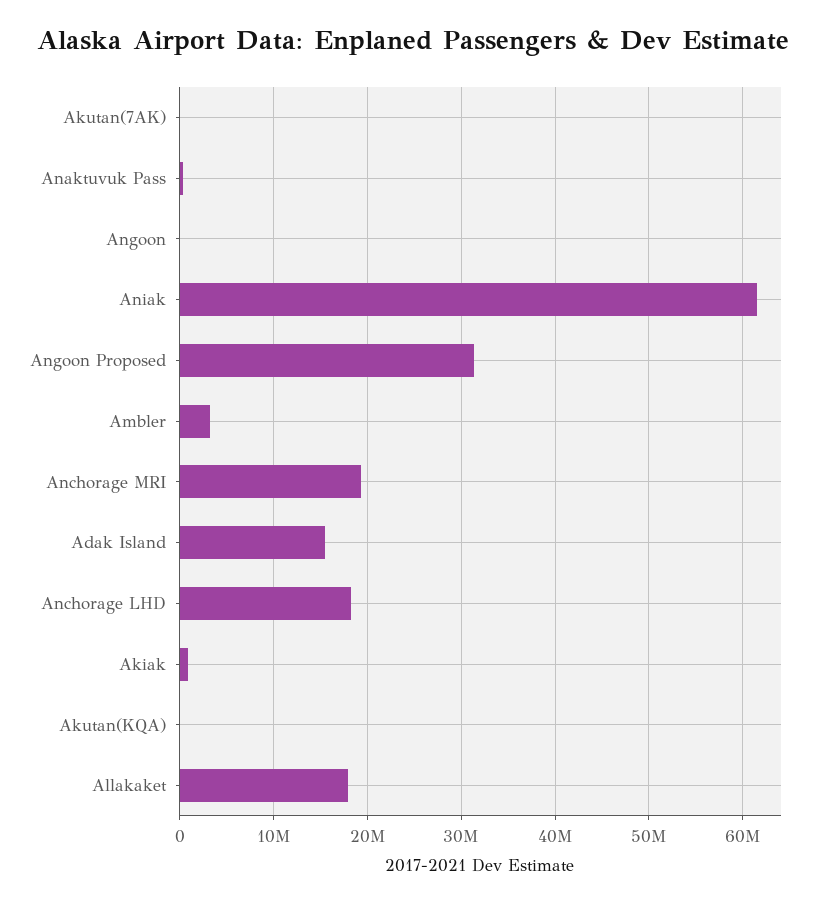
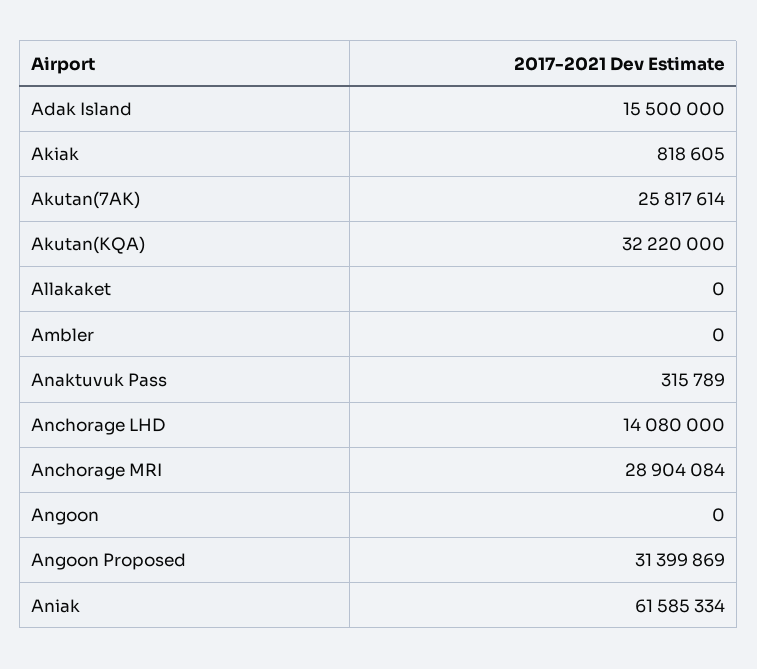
Akutan(7AK): 0 -> 25817614
Ambler: 3000000 -> 0
Anchorage MRI: 19000000 -> 28904084
Anchorage LHD: 18000000 -> 14080000
Akutan(KQA): 0 -> 32220000
Allakaket: 18000000 -> 0

